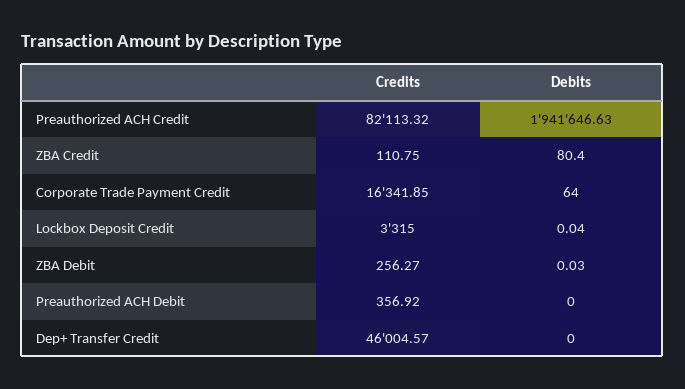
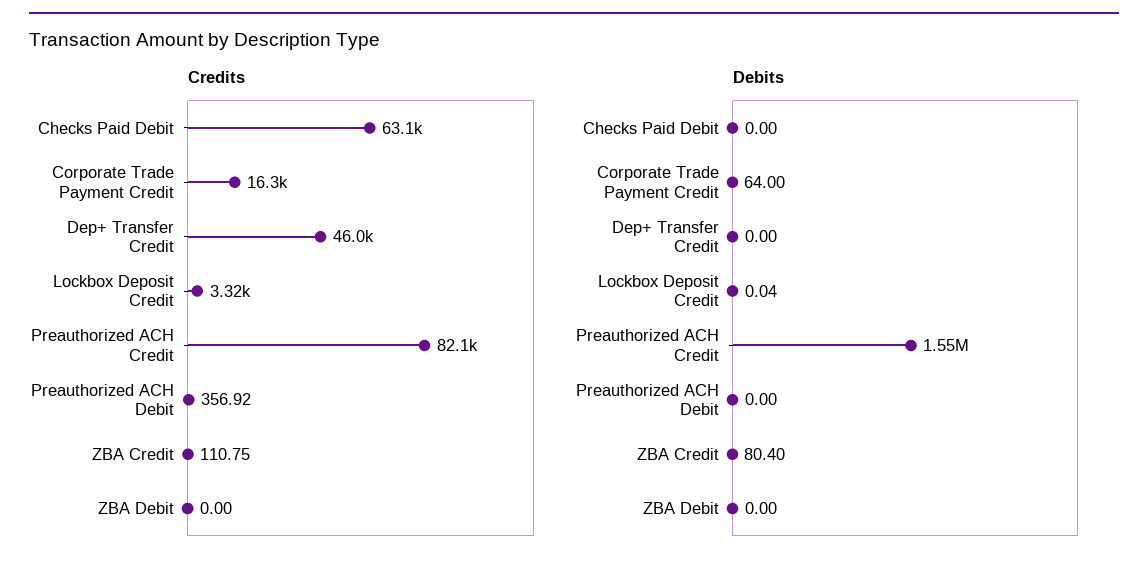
Debits, Preauthorized ACH Credit: 1941646.63 -> 1550000
Credits, ZBA Debit: 256.27 -> 0
Debits, ZBA Debit: 0.03 -> 0
Credits, Checks Paid Debit: none -> 63100
Debits, Checks Paid Debit: none -> 0

